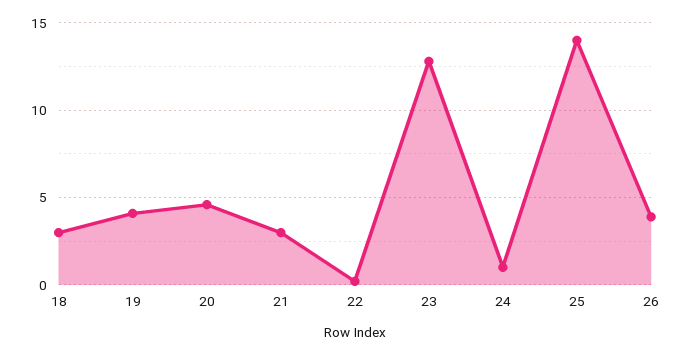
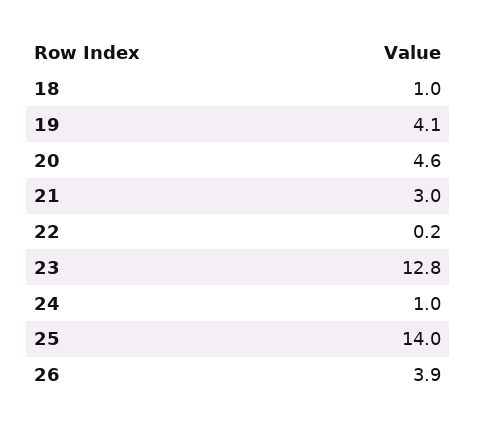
18: 3 -> 1

